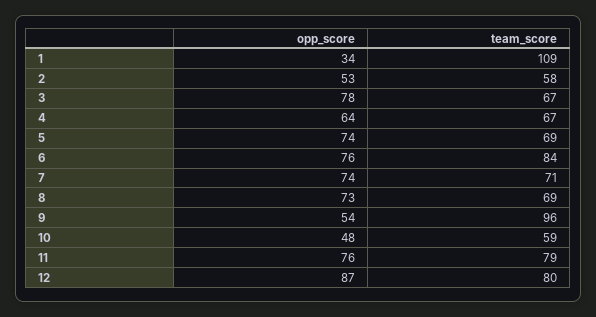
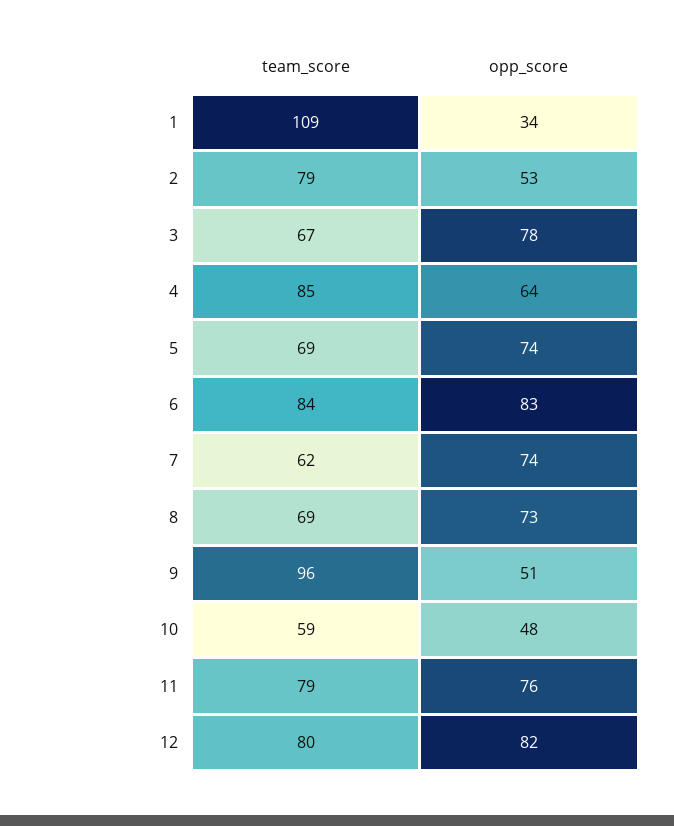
team_score, 2: 58 -> 79
team_score, 4: 67 -> 85
opp_score, 6: 76 -> 83
team_score, 7: 71 -> 62
opp_score, 9: 54 -> 51
opp_score, 12: 87 -> 82

